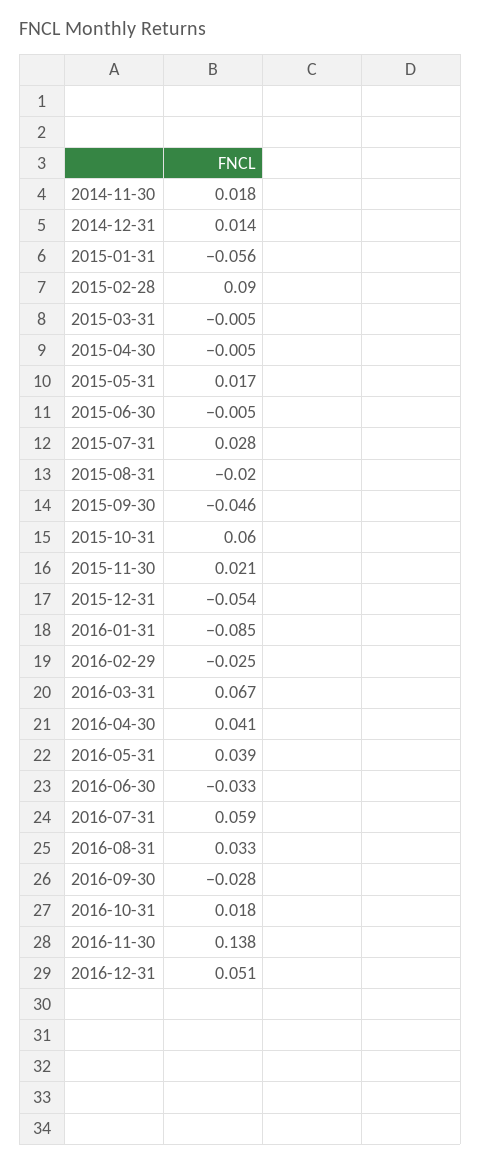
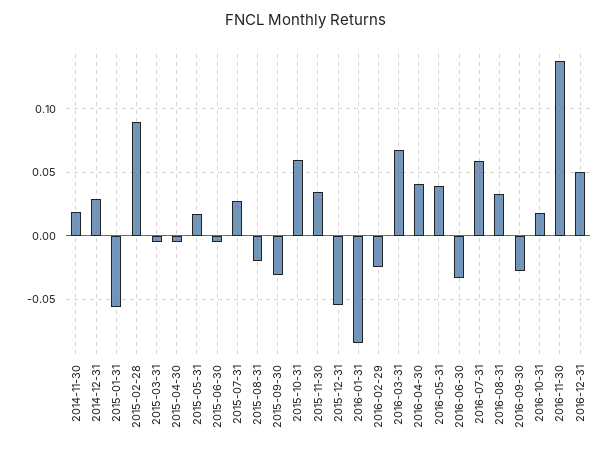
2014-12-31: 0.014 -> 0.03
2015-09-30: -0.046 -> -0.03
2015-11-30: 0.021 -> 0.035

